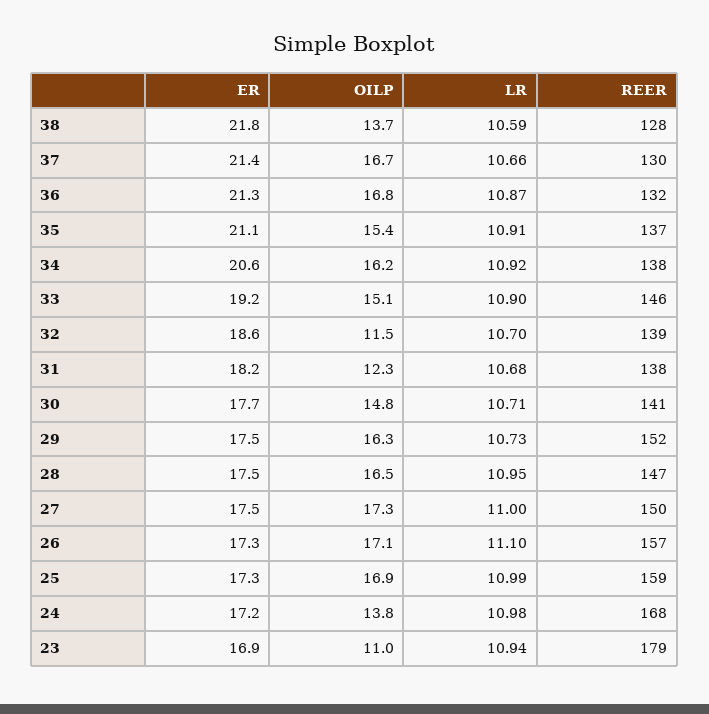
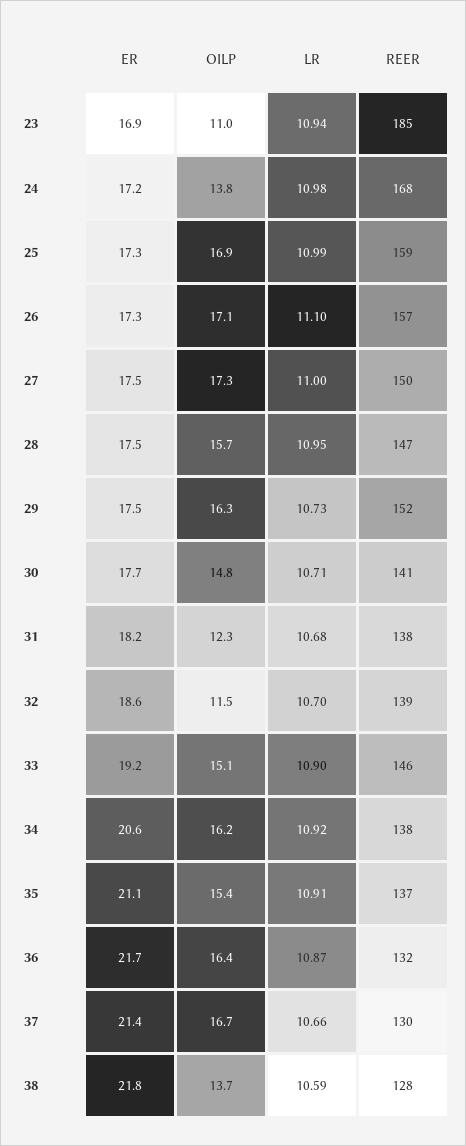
ER, 36: 21.3 -> 21.7
OILP, 36: 16.8 -> 16.4
OILP, 28: 16.5 -> 15.7
REER, 23: 179 -> 185

